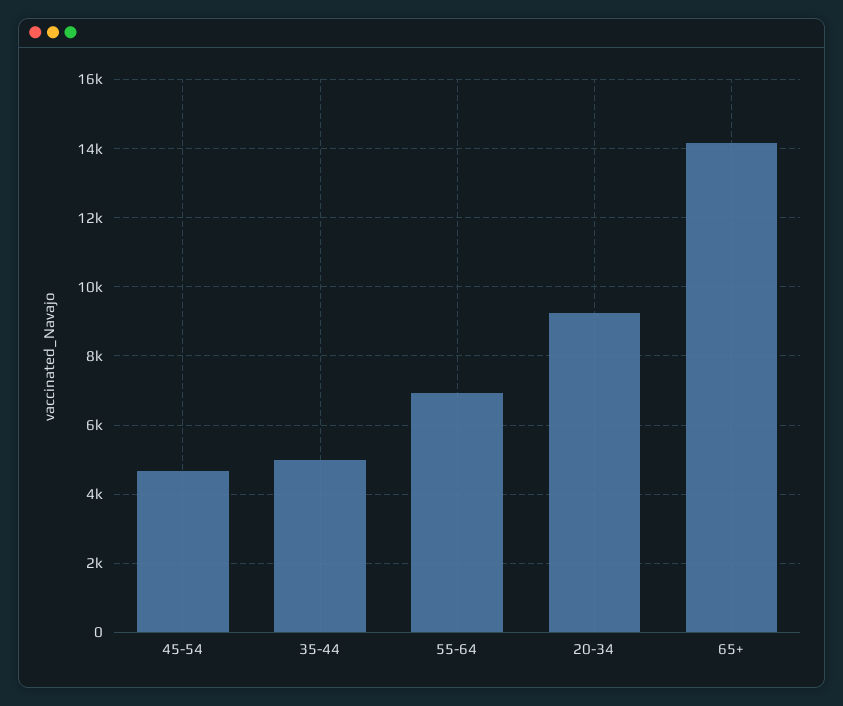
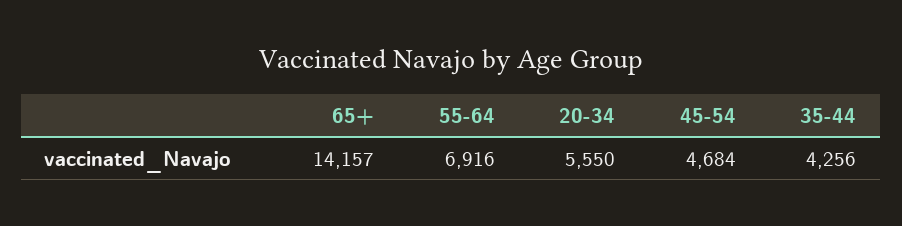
35-44: 5000 -> 4256
20-34: 9200 -> 5550

